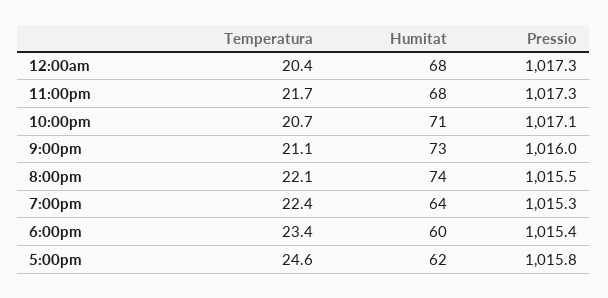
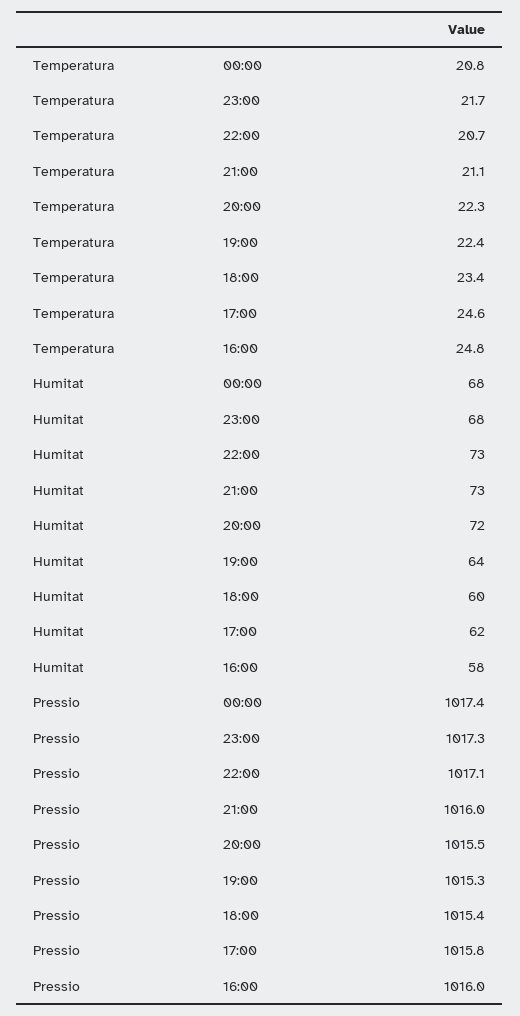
Temperatura, 12:00am: 20.4 -> 20.8
Pressio, 12:00am: 1017.3 -> 1017.4
Humitat, 10:00pm: 71 -> 73
Temperatura, 8:00pm: 22.1 -> 22.3
Humitat, 8:00pm: 74 -> 72
Temperatura, 16:00: none -> 24.8
Humitat, 16:00: none -> 58
Pressio, 16:00: none -> 1016

